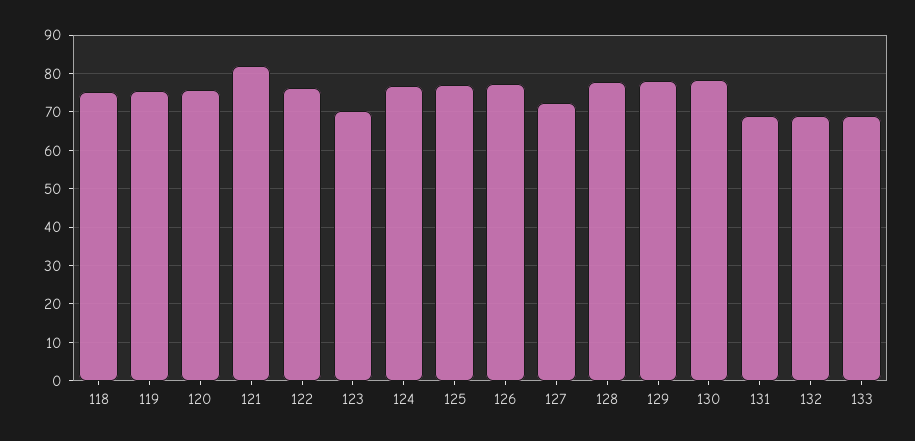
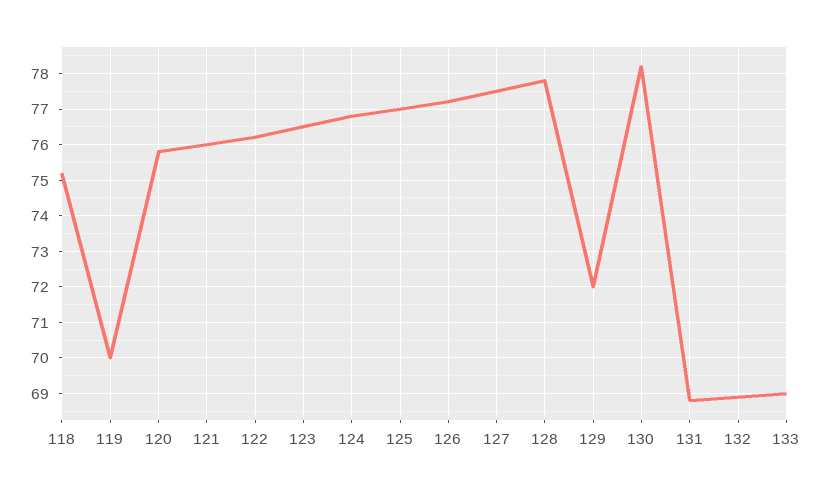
119: 76 -> 70
121: 82 -> 76
123: 70 -> 76.5
127: 72 -> 77.5
129: 78 -> 72

